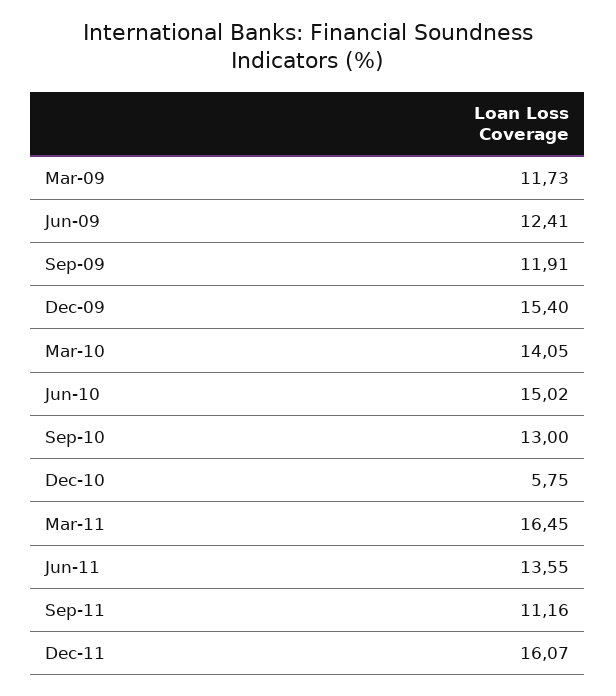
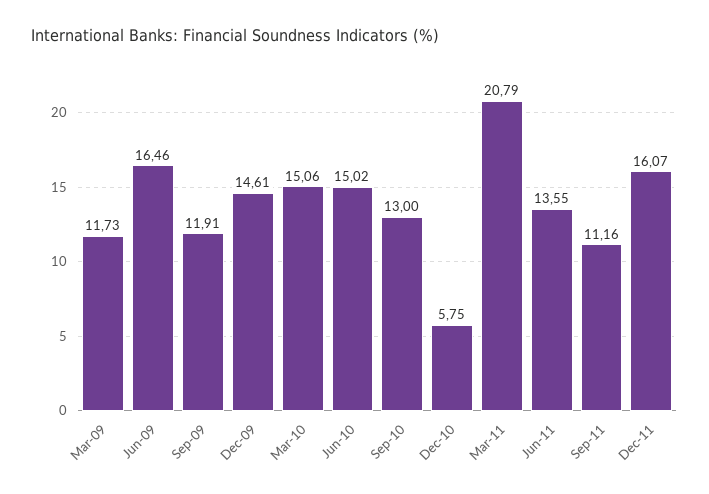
Jun-09: 12.41 -> 16.46
Dec-09: 15.4 -> 14.61
Mar-10: 14.05 -> 15.06
Mar-11: 16.45 -> 20.79

